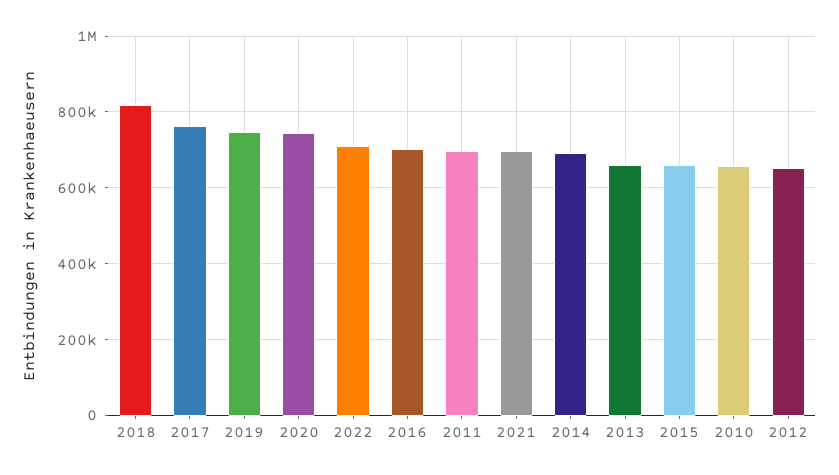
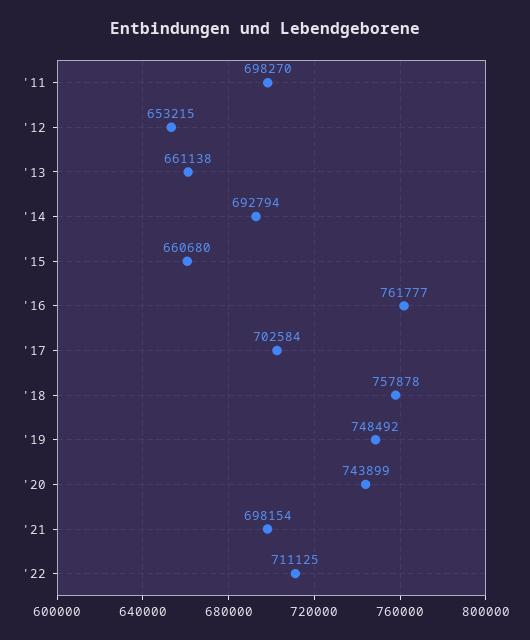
2018: 820000 -> 757878
2017: 760000 -> 702584
2016: 700000 -> 761777
2010: 660000 -> none

